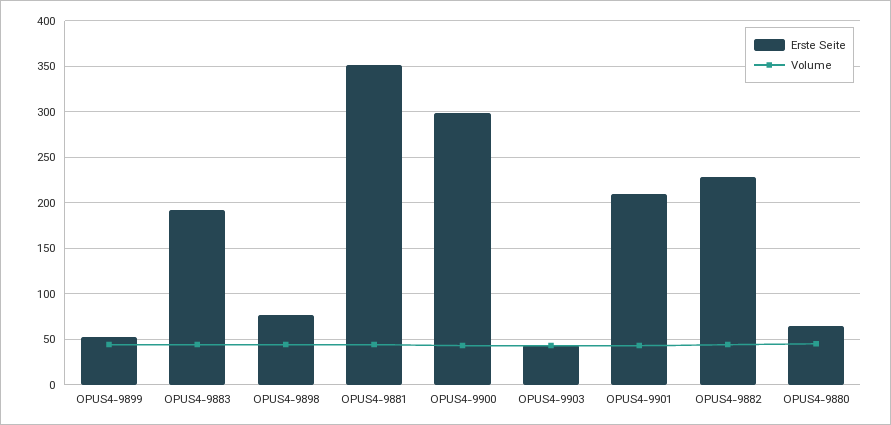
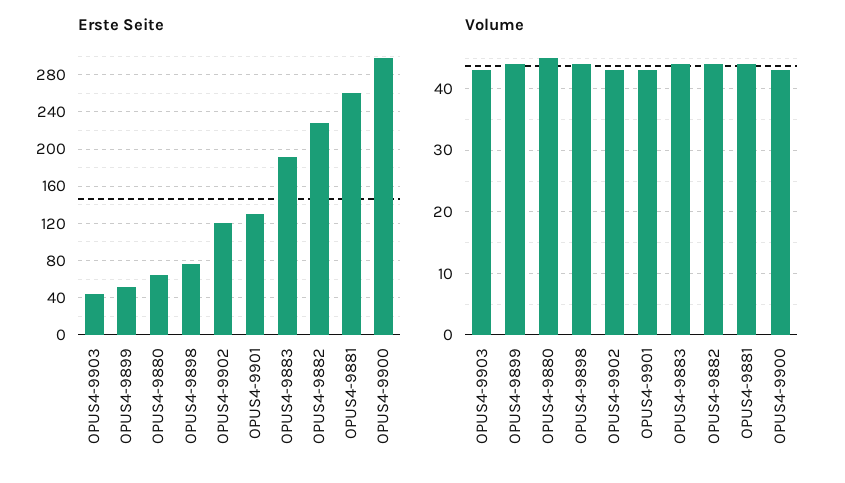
Erste Seite, OPUS4-9881: 350 -> 260
Erste Seite, OPUS4-9901: 210 -> 130
Erste Seite, OPUS4-9902: none -> 120
Volume, OPUS4-9902: none -> 43

